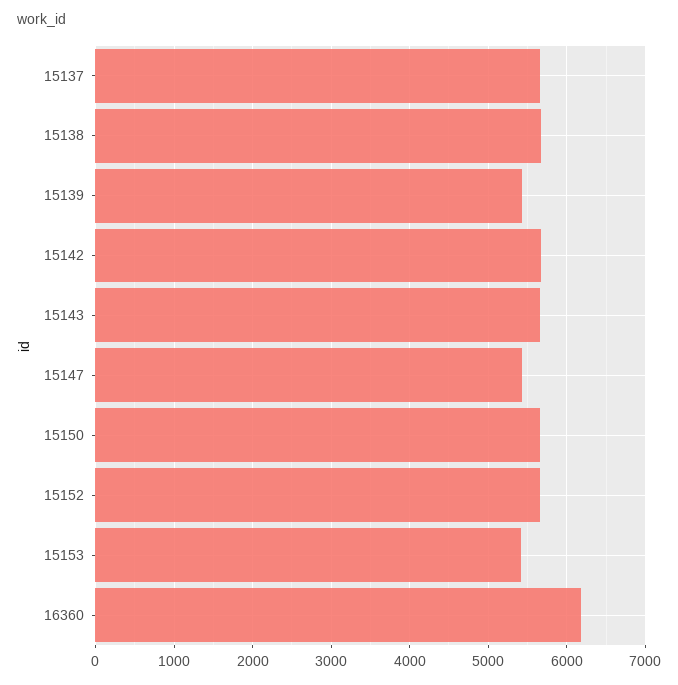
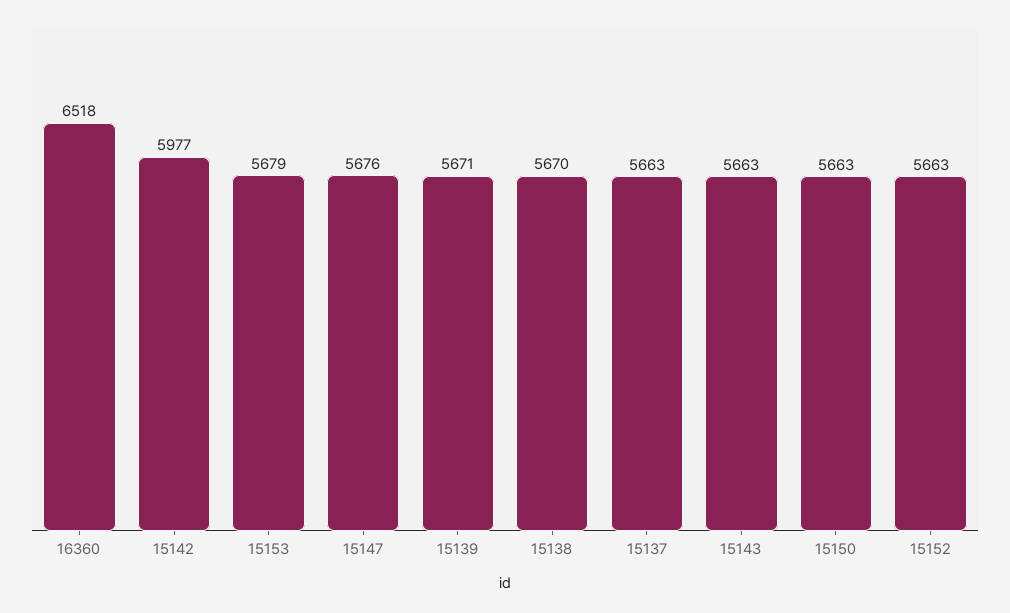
15139: 5400 -> 5671
15142: 5700 -> 5977
15147: 5400 -> 5676
15153: 5400 -> 5679
16360: 6200 -> 6518

